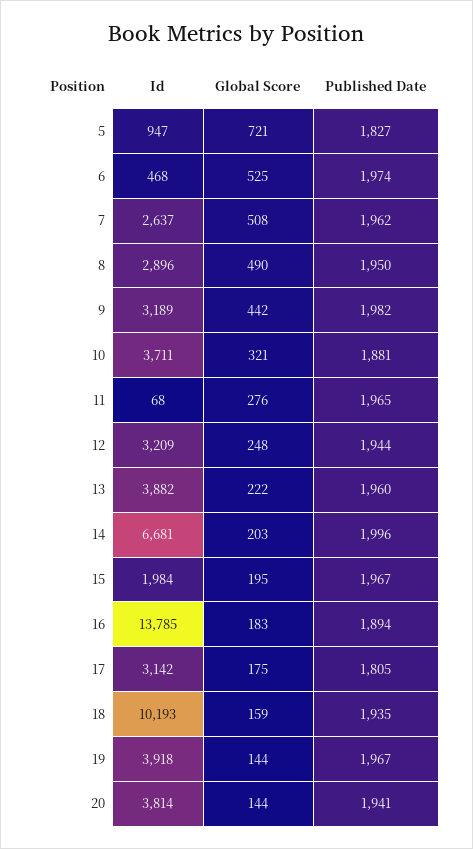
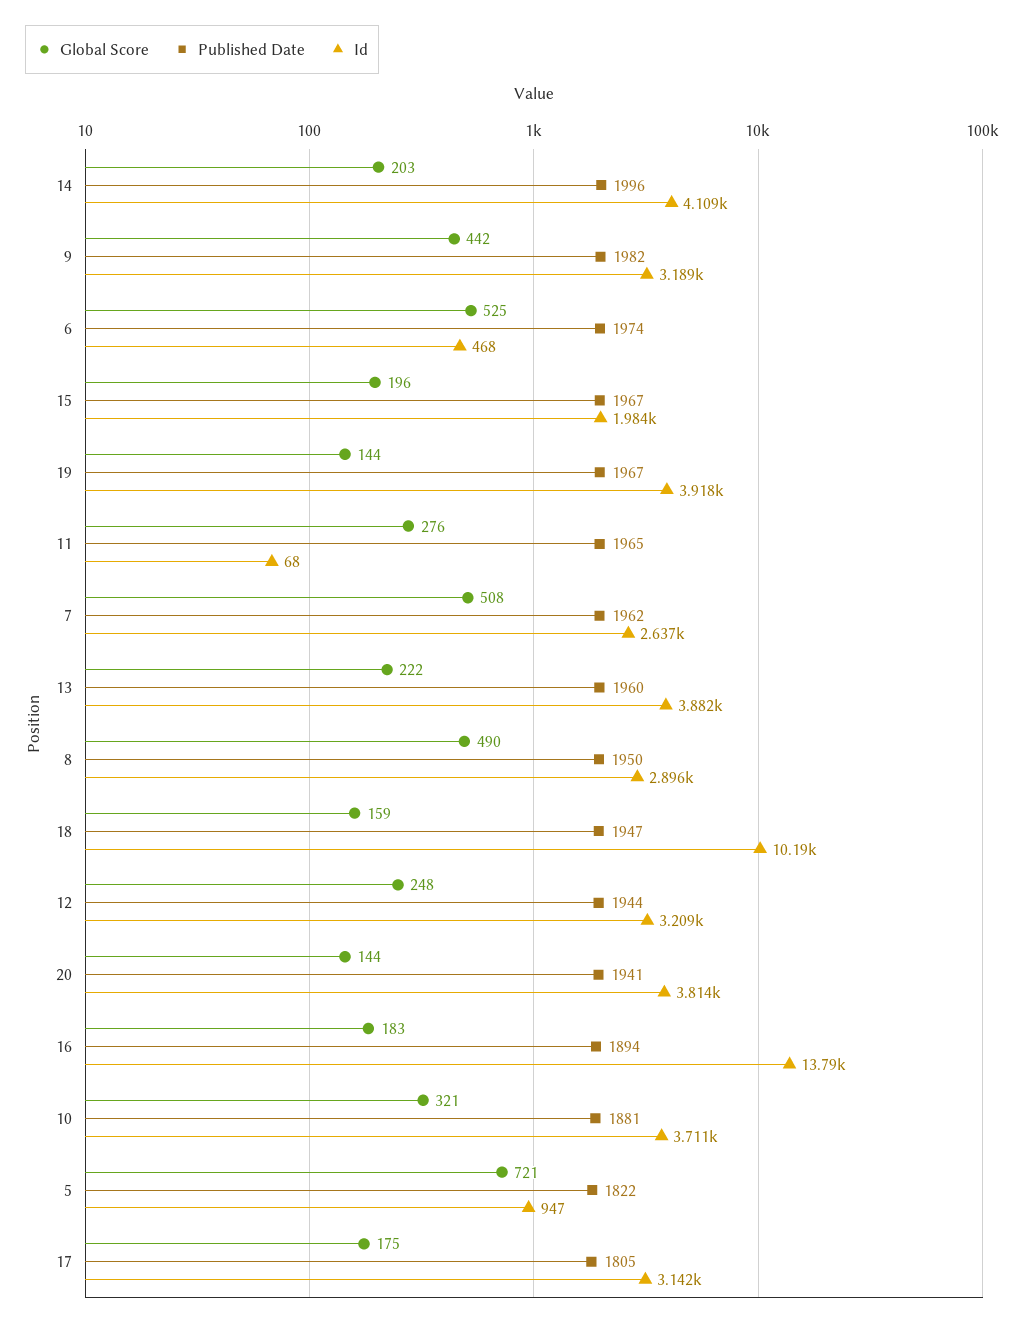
Published Date, 5: 1827 -> 1822
Id, 14: 6681 -> 4109
Global Score, 15: 195 -> 196
Published Date, 18: 1935 -> 1947

